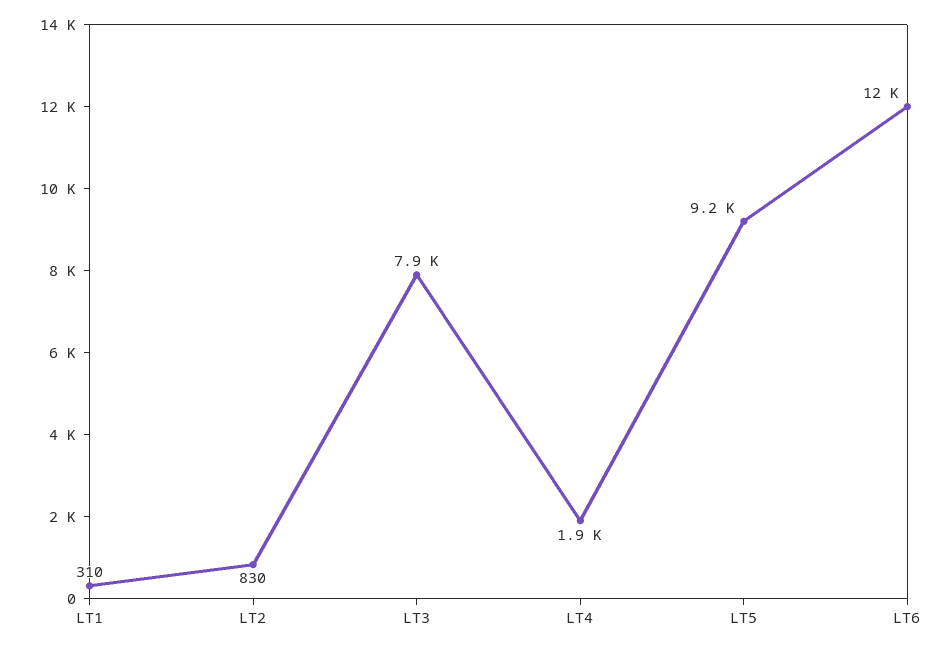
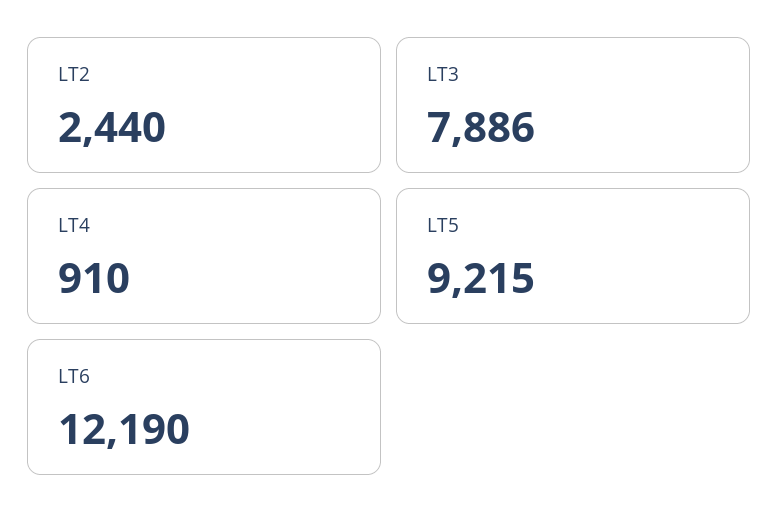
LT1: 310 -> none
LT2: 830 -> 2440
LT4: 1900 -> 910

